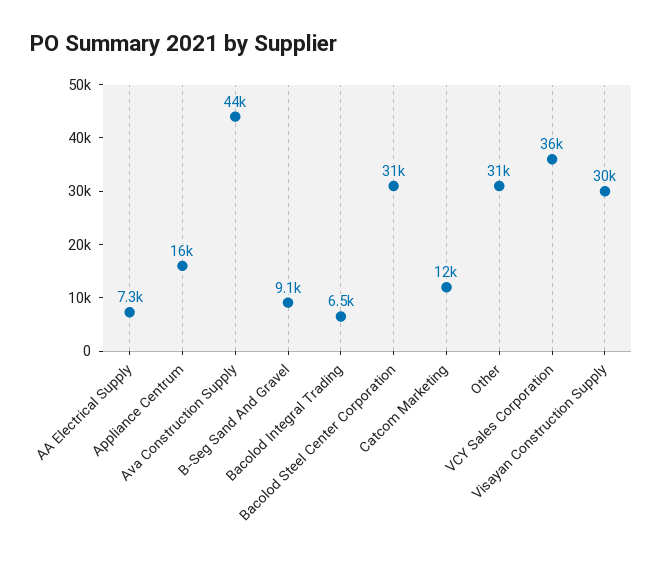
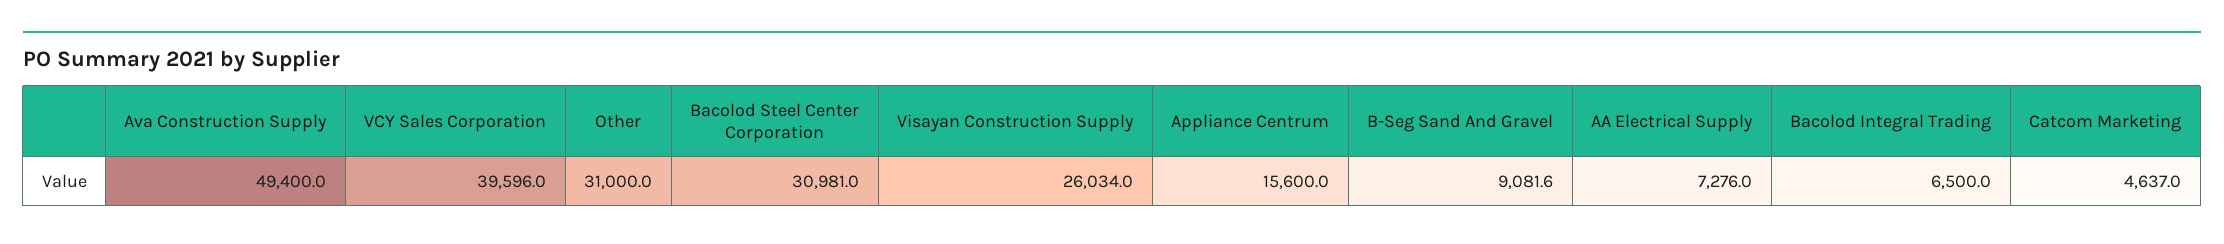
Ava Construction Supply: 44000 -> 49400
Catcom Marketing: 12000 -> 4637
VCY Sales Corporation: 36000 -> 39596
Visayan Construction Supply: 30000 -> 26034

